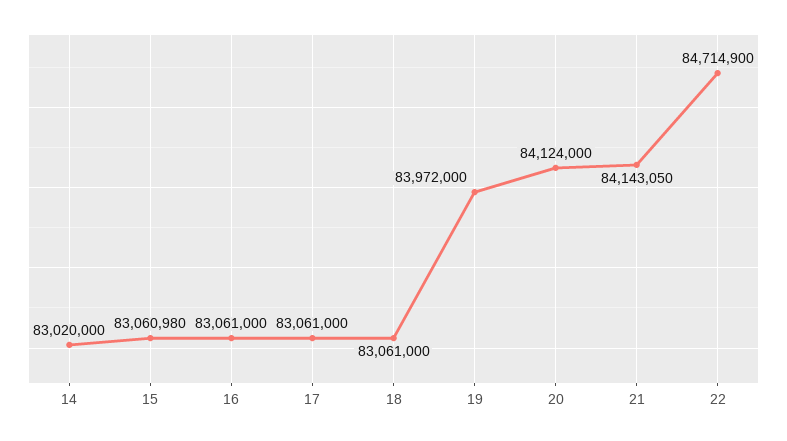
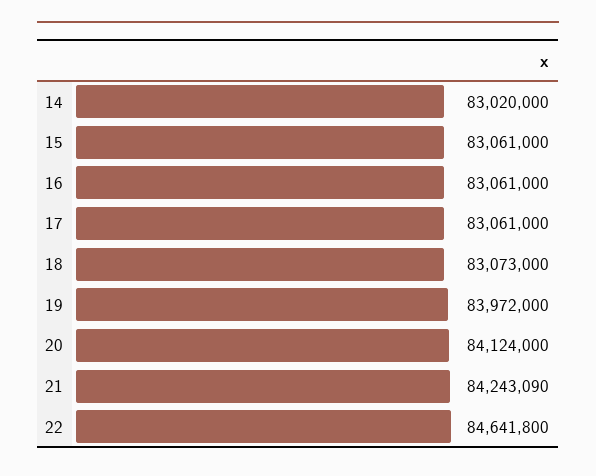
15: 83060980 -> 83061000
18: 83061000 -> 83073000
21: 84143050 -> 84243090
22: 84714900 -> 84641800

